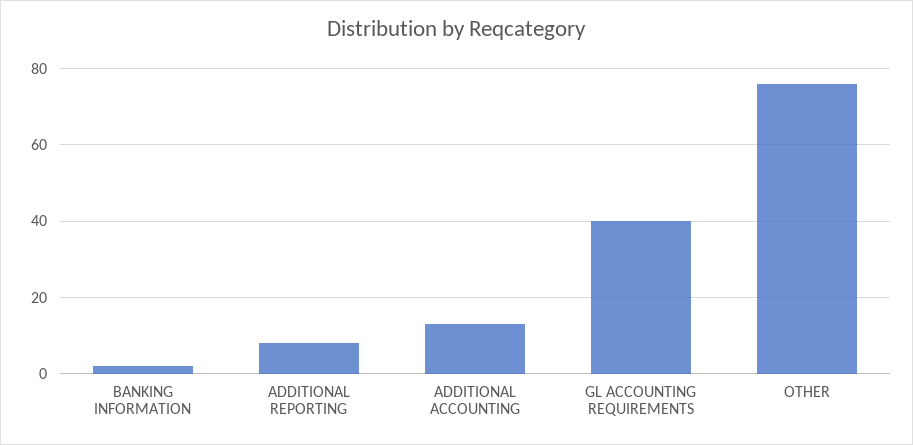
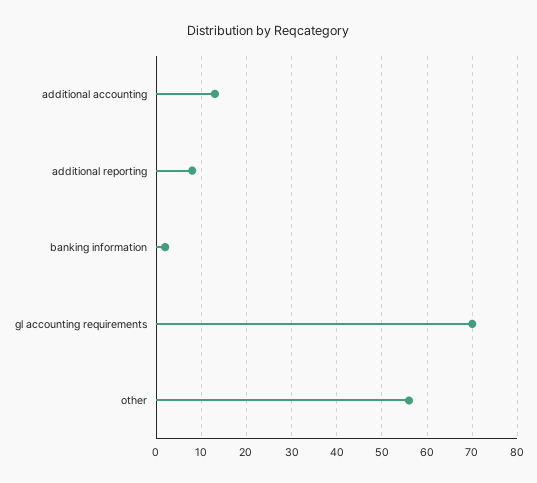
GL ACCOUNTING REQUIREMENTS: 40 -> 70
OTHER: 75 -> 55

